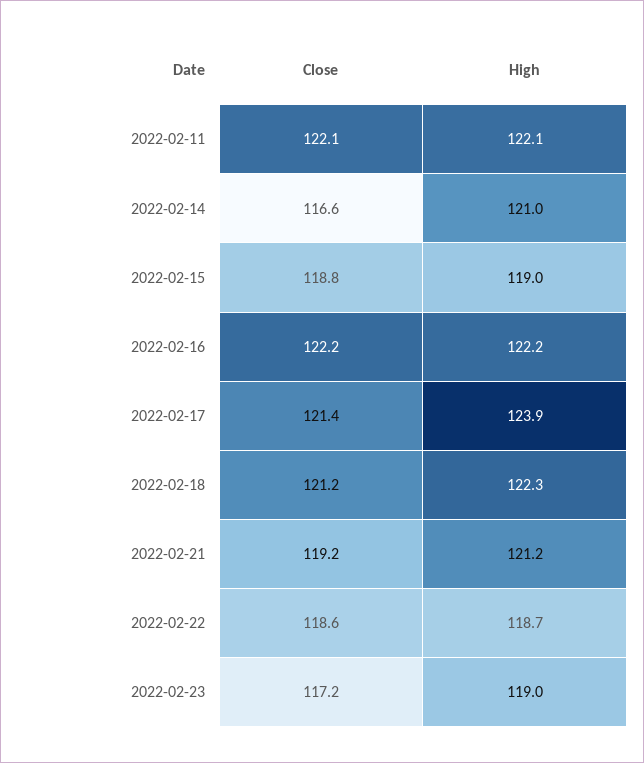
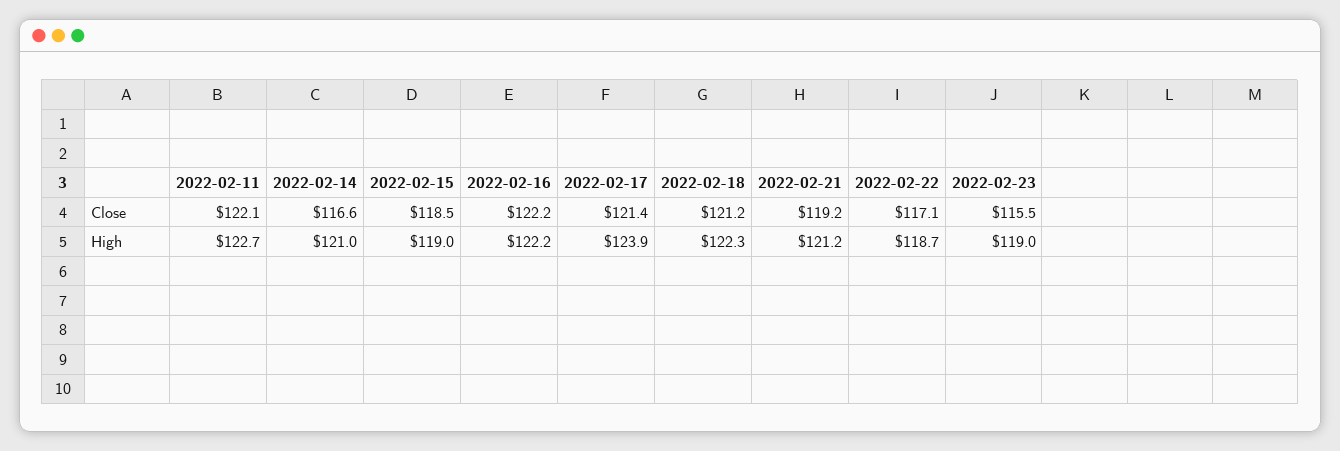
High, 2022-02-11: 122.1 -> 122.7
Close, 2022-02-15: 118.8 -> 118.5
Close, 2022-02-22: 118.6 -> 117.1
Close, 2022-02-23: 117.2 -> 115.5

